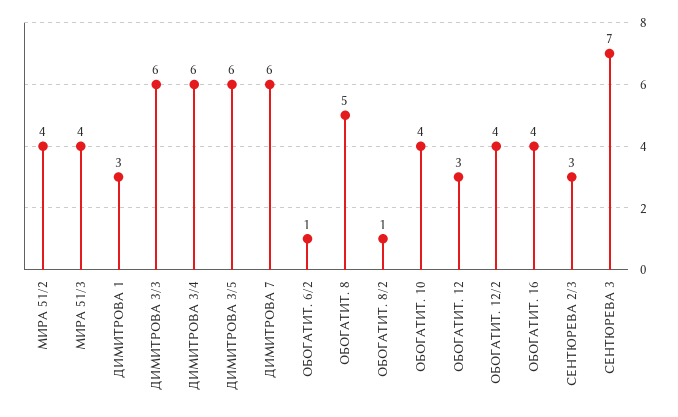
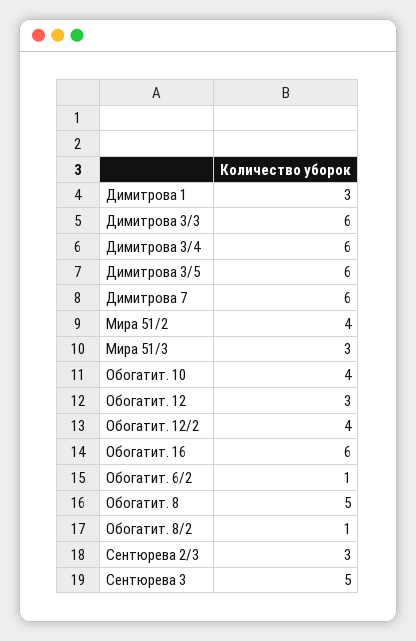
МИРА 51/3: 4 -> 3
ОБОГАТИТ. 16: 4 -> 6
СЕНТЮРЕВА 3: 7 -> 5

